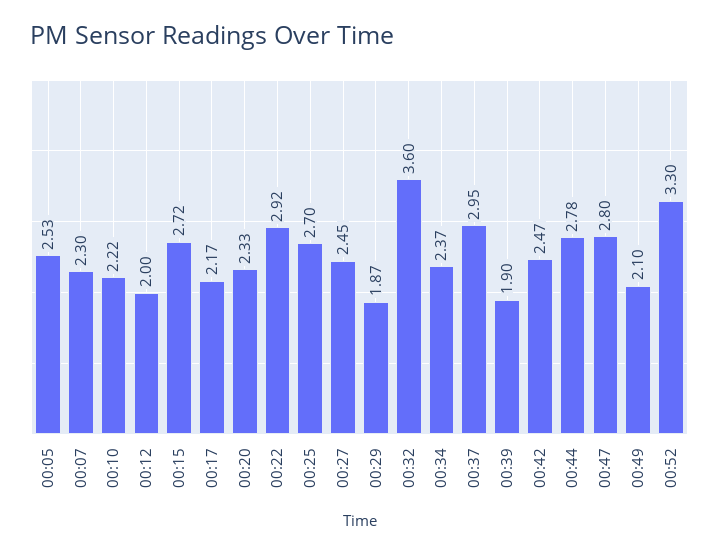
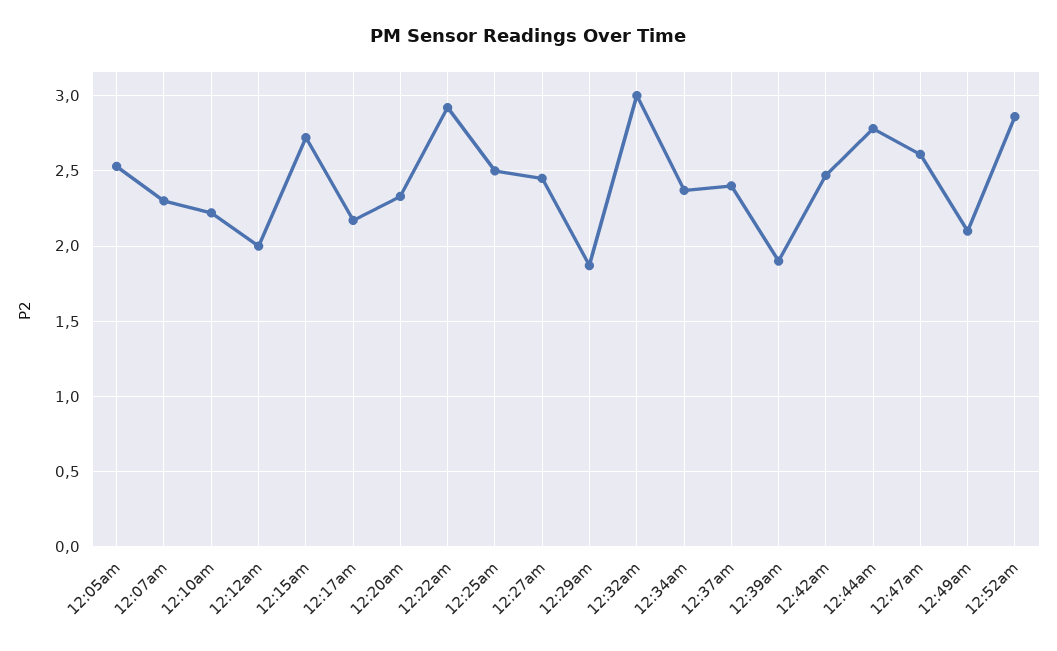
00:25: 2.7 -> 2.5
00:32: 3.6 -> 3
00:37: 2.95 -> 2.4
00:47: 2.8 -> 2.6
00:52: 3.3 -> 2.85

